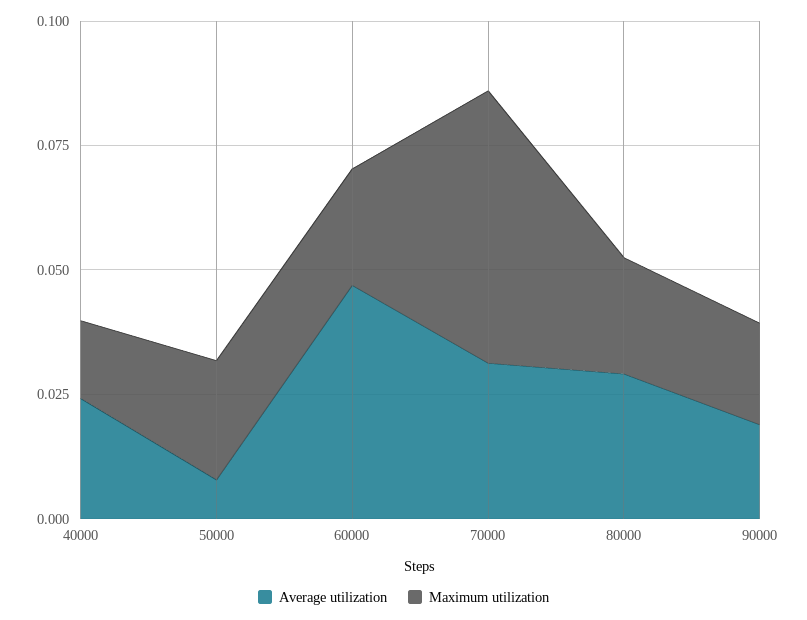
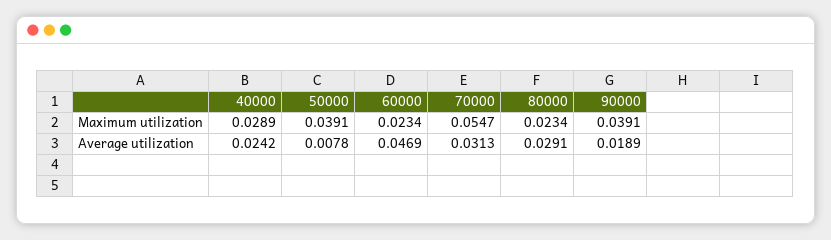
Maximum utilization, 40000: 0.015 -> 0.0289
Maximum utilization, 50000: 0.025 -> 0.0391
Maximum utilization, 90000: 0.02 -> 0.0391

